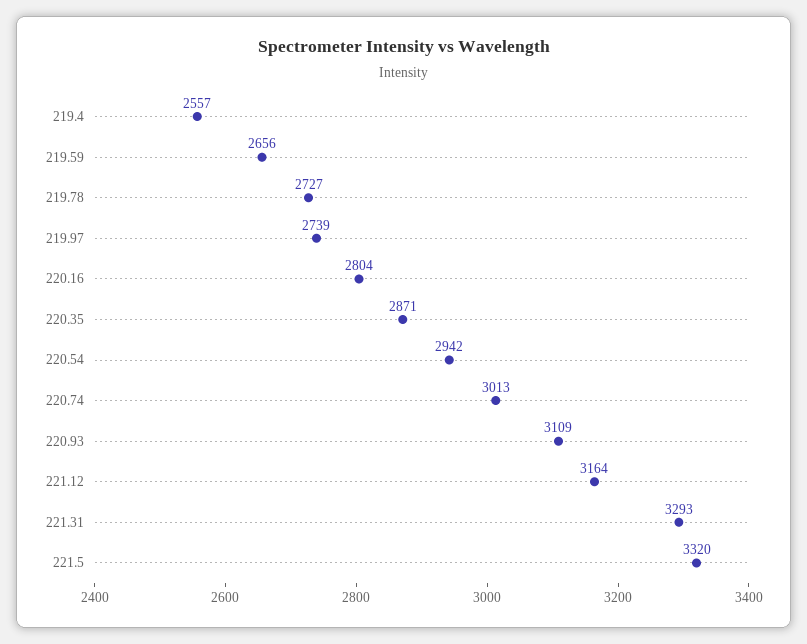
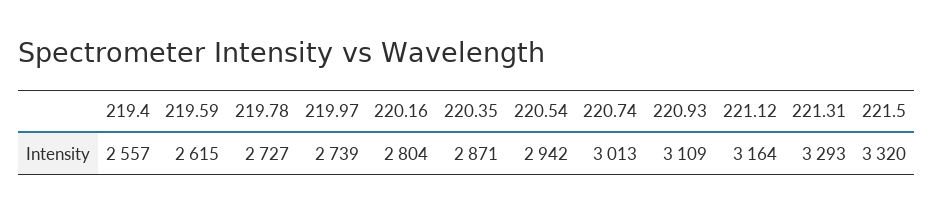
219.59: 2656 -> 2615

